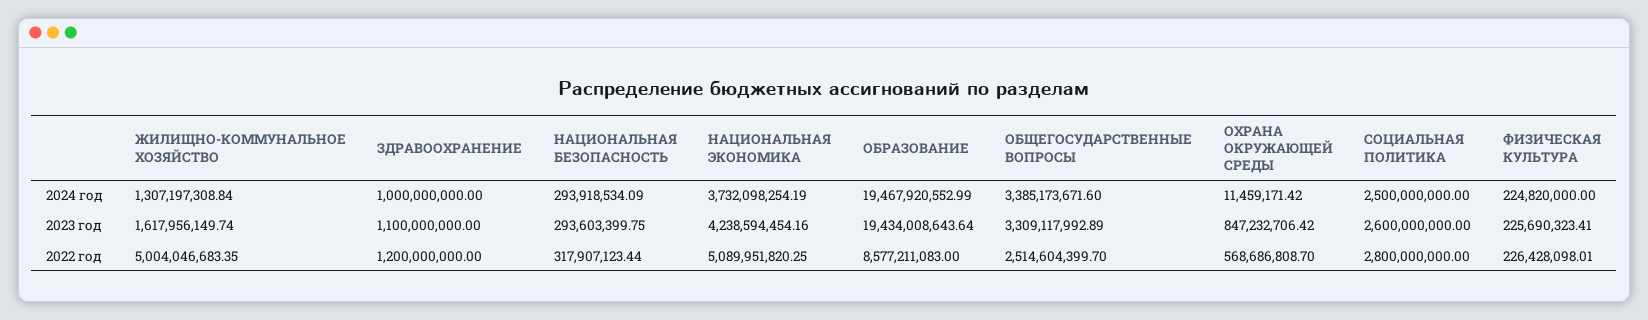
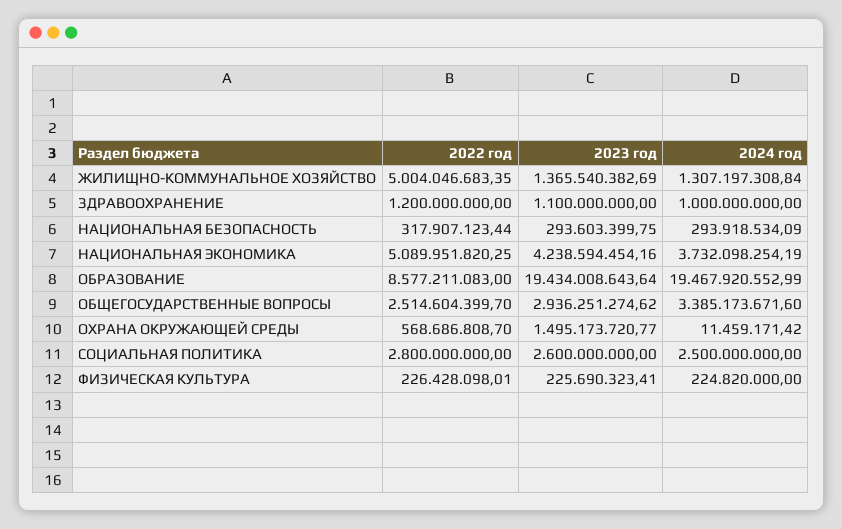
ЖИЛИЩНО-КОММУНАЛЬНОЕ ХОЗЯЙСТВО, 2023 год: 1617956149.74 -> 1365540382.69
ОБЩЕГОСУДАРСТВЕННЫЕ ВОПРОСЫ, 2023 год: 3309117992.89 -> 2936251274.62
ОХРАНА ОКРУЖАЮЩЕЙ СРЕДЫ, 2023 год: 847232706.42 -> 1495173720.77

